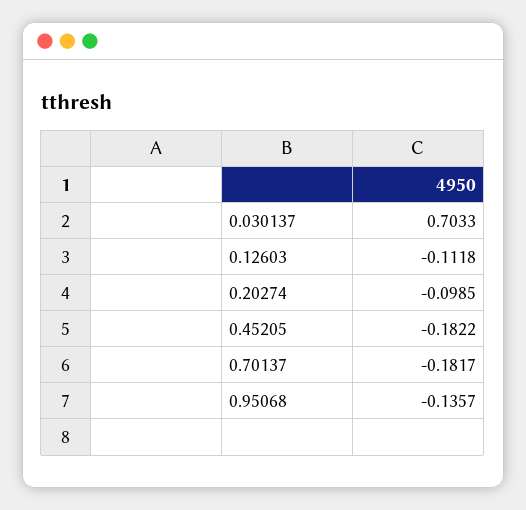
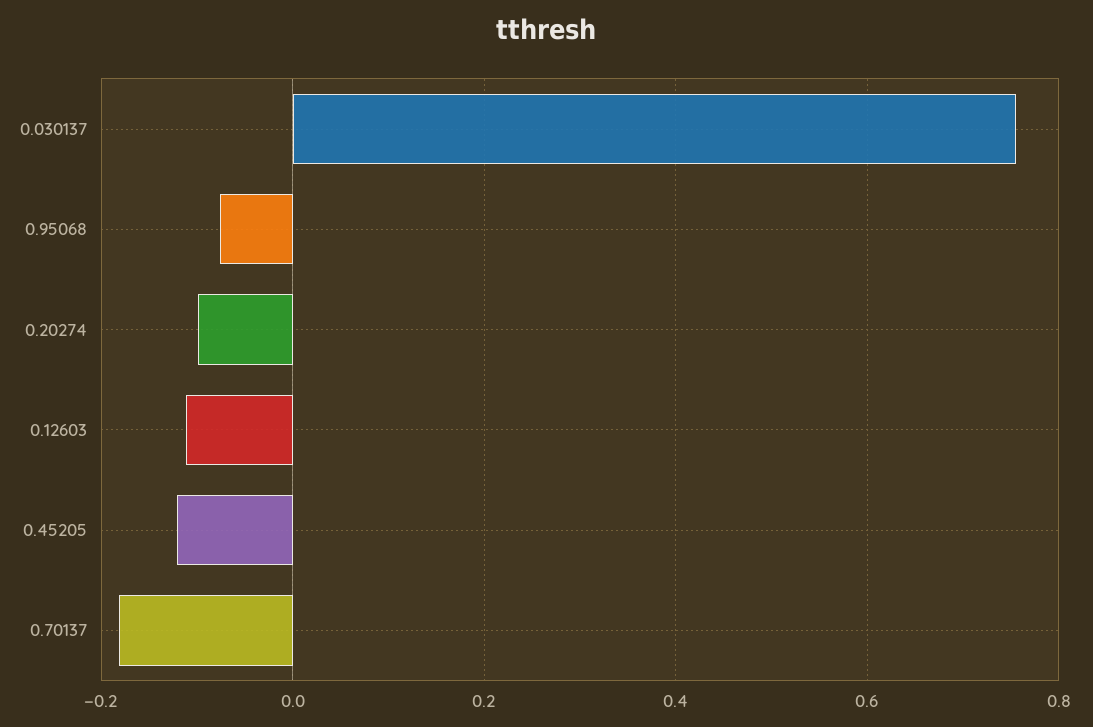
0.030137: 0.7033 -> 0.76
0.45205: -0.1822 -> -0.12
0.95068: -0.1357 -> -0.08

